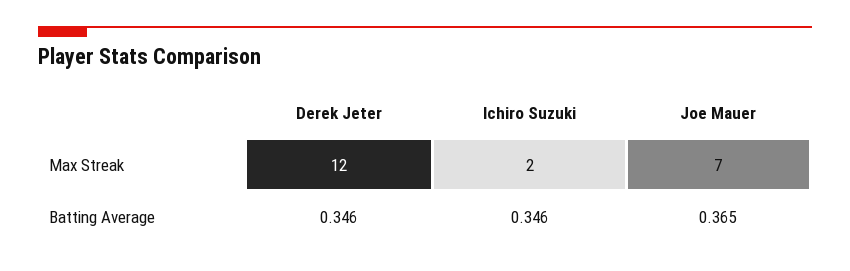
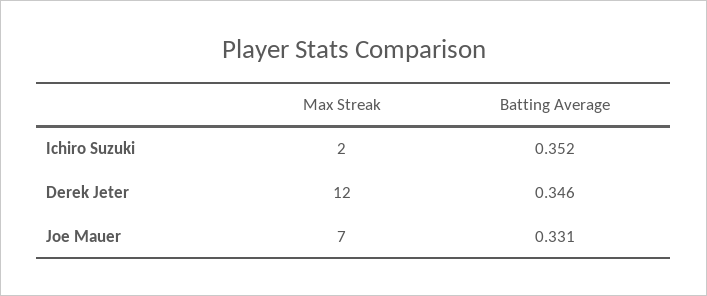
Ichiro Suzuki, Batting Average: 0.346 -> 0.352
Joe Mauer, Batting Average: 0.365 -> 0.331

